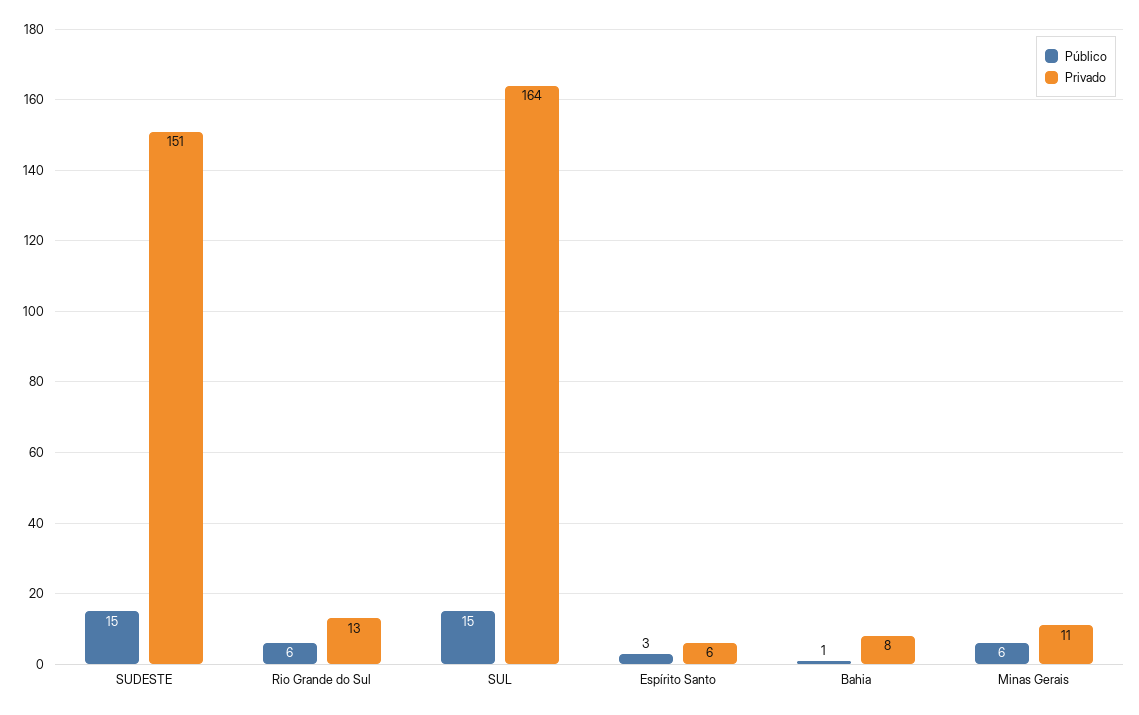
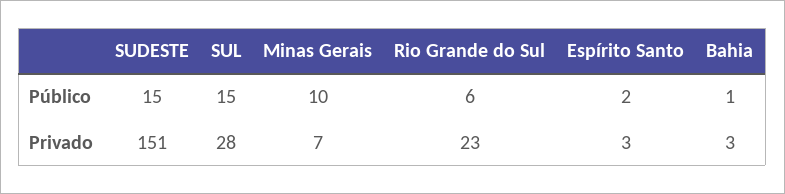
Privado, Rio Grande do Sul: 13 -> 23
Privado, SUL: 164 -> 28
Público, Espírito Santo: 3 -> 2
Privado, Espírito Santo: 6 -> 3
Privado, Bahia: 8 -> 3
Público, Minas Gerais: 6 -> 10
Privado, Minas Gerais: 11 -> 7

